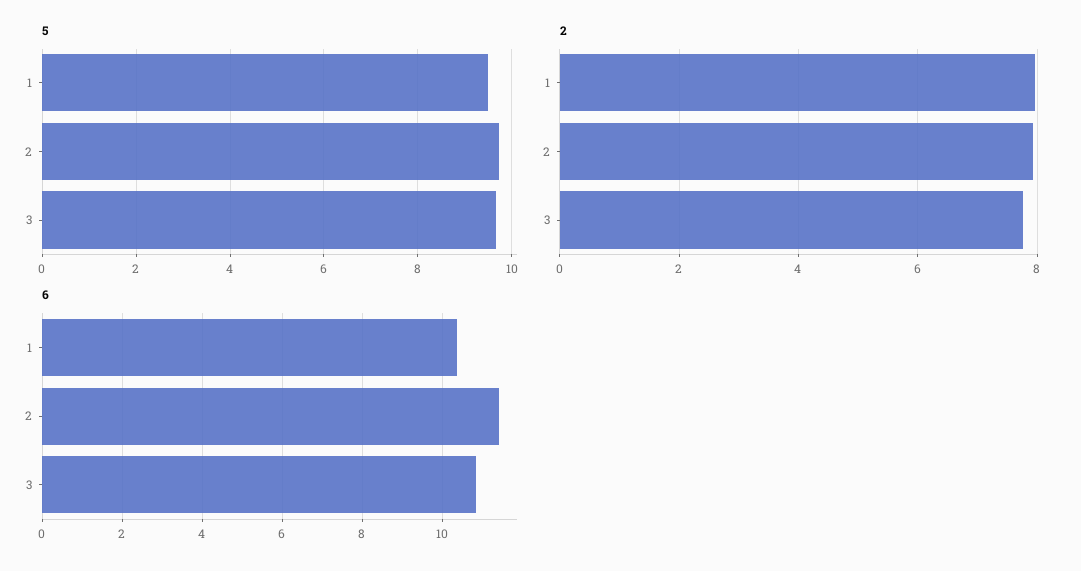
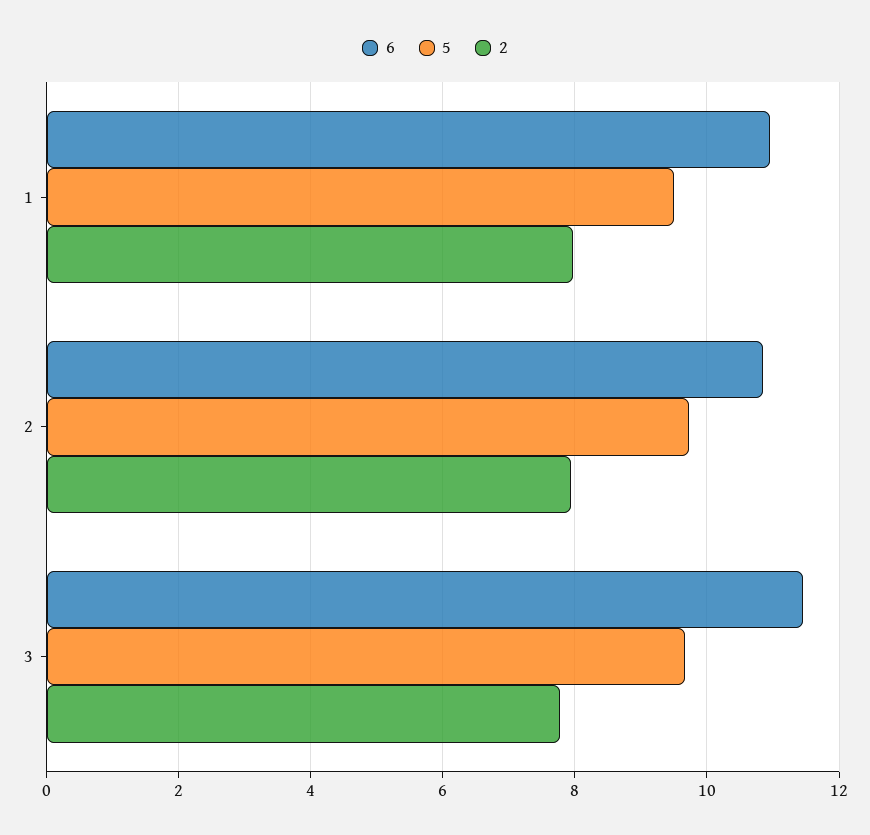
6, 1: 10.4 -> 11
6, 2: 11.4 -> 10.8
6, 3: 10.8 -> 11.4

